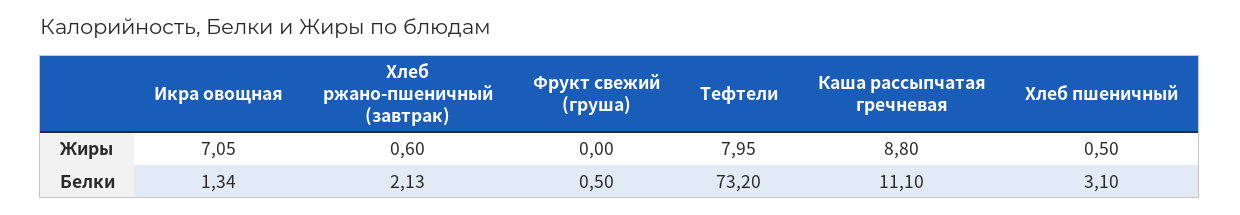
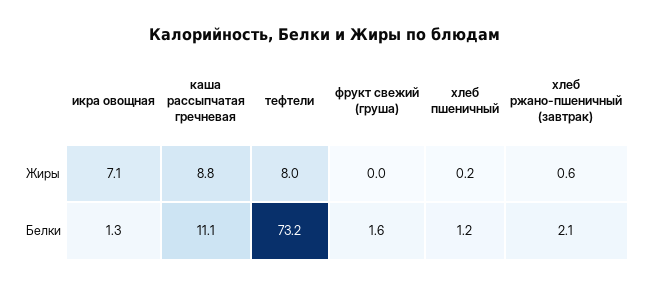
Хлеб пшеничный, Жиры: 0.5 -> 0.2
Фрукт свежий (груша), Белки: 0.5 -> 1.6
Хлеб пшеничный, Белки: 3.1 -> 1.2

